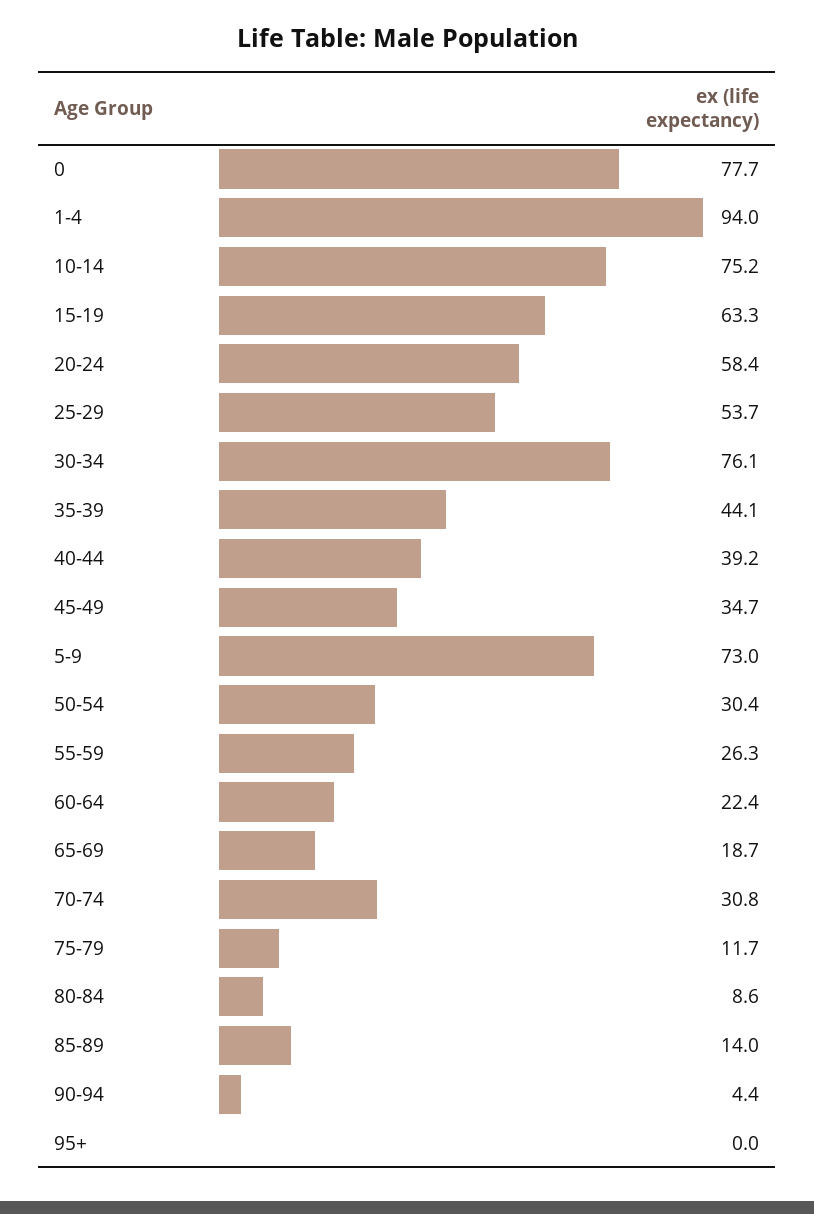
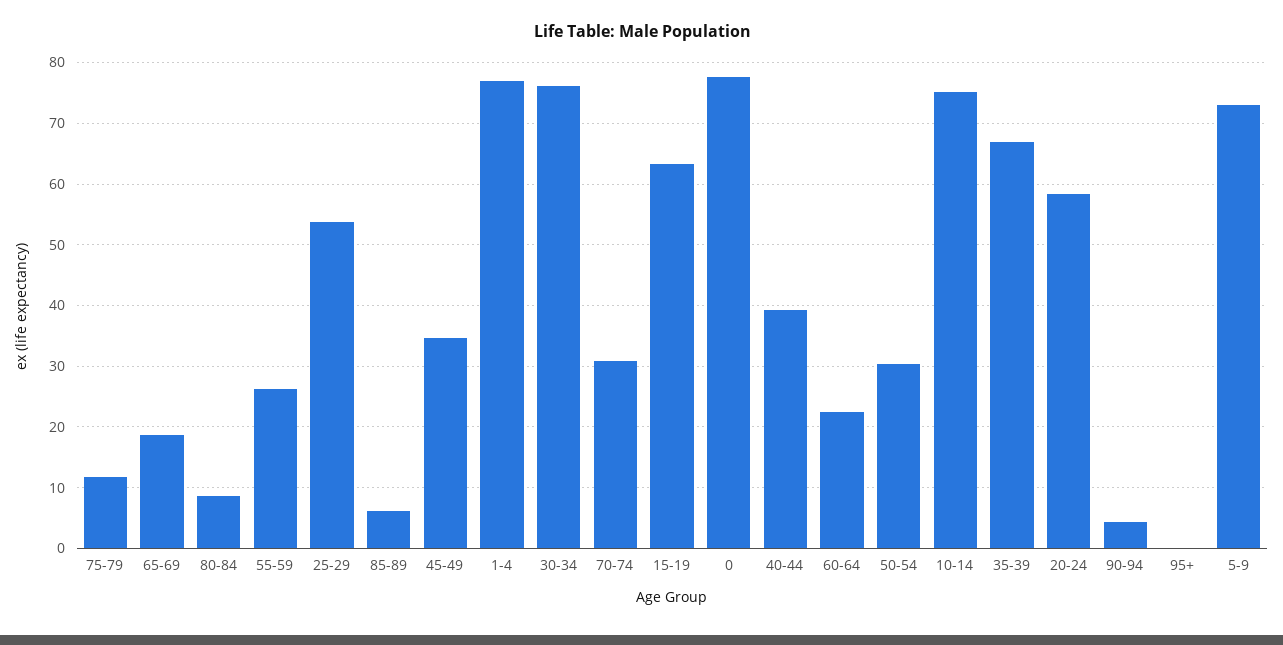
1-4: 94 -> 77
35-39: 44.1 -> 67
85-89: 14 -> 6

